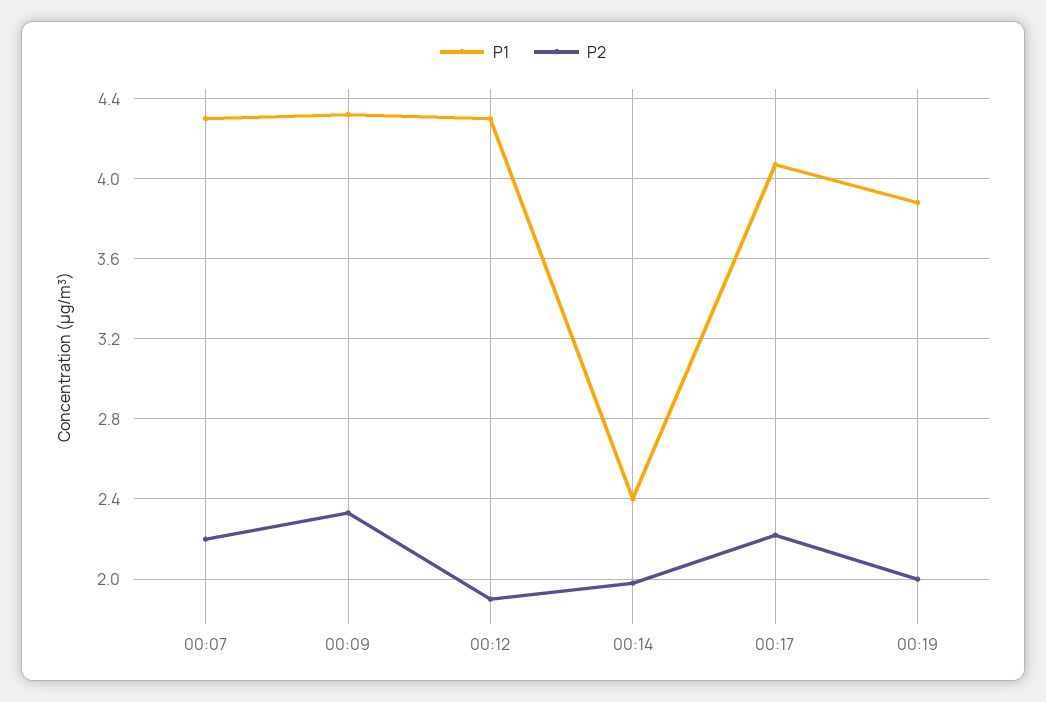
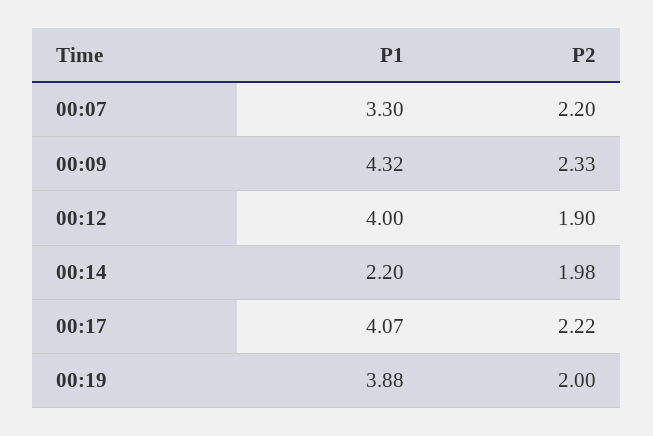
P1, 00:07: 4.3 -> 3.3
P1, 00:12: 4.3 -> 4
P1, 00:14: 2.4 -> 2.2

